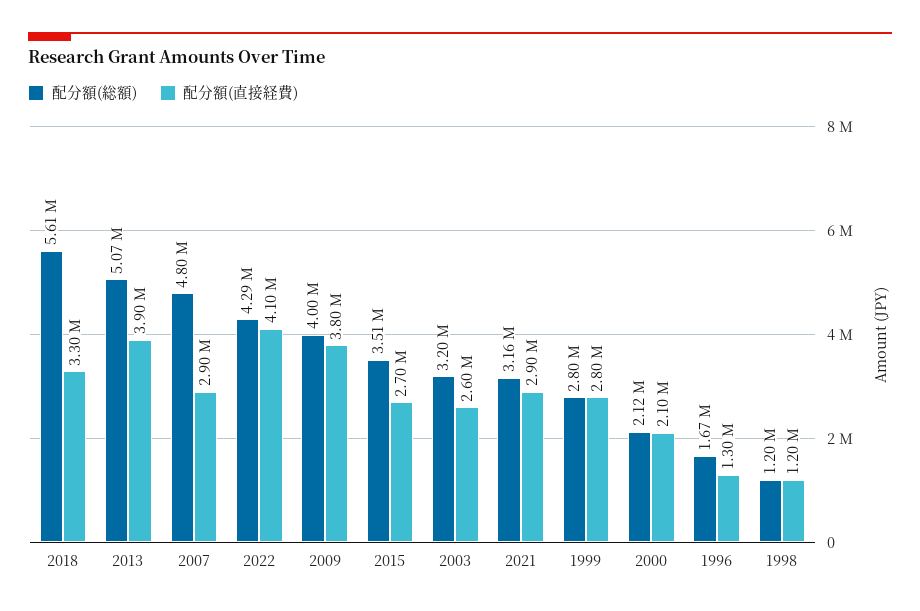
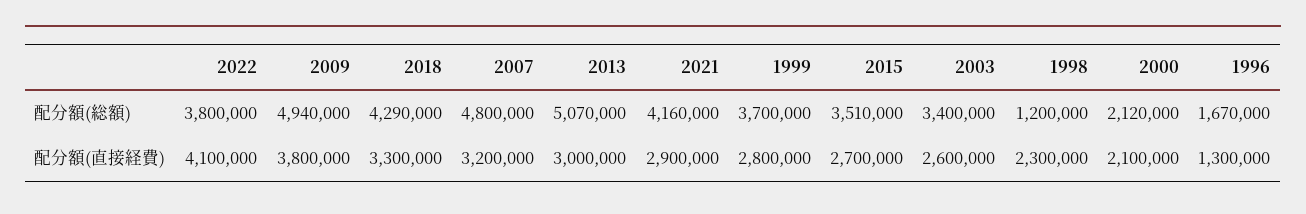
配分額(総額), 2018: 5610000 -> 4290000
配分額(直接経費), 2013: 3900000 -> 3000000
配分額(直接経費), 2007: 2900000 -> 3200000
配分額(総額), 2022: 4290000 -> 3800000
配分額(総額), 2009: 4000000 -> 4940000
配分額(総額), 2003: 3200000 -> 3400000
配分額(総額), 2021: 3160000 -> 4160000
配分額(総額), 1999: 2800000 -> 3700000
配分額(直接経費), 1998: 1200000 -> 2300000

